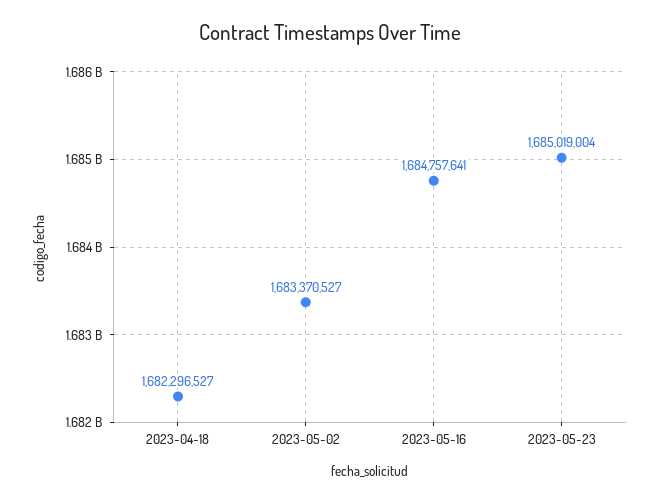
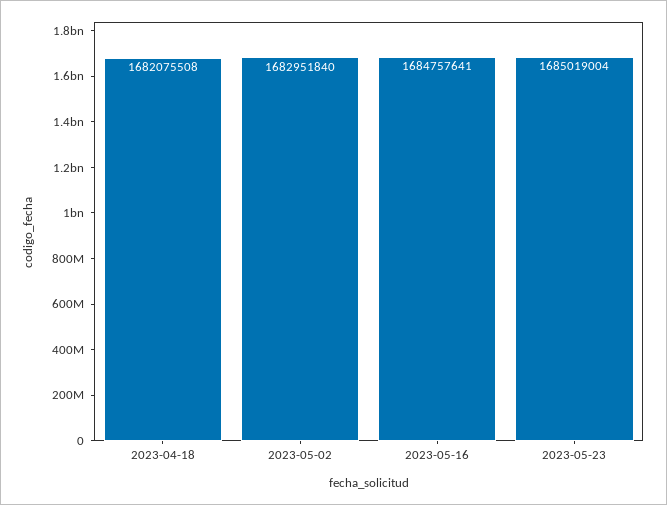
2023-04-18: 1682296527 -> 1682075508
2023-05-02: 1683370527 -> 1682951840

